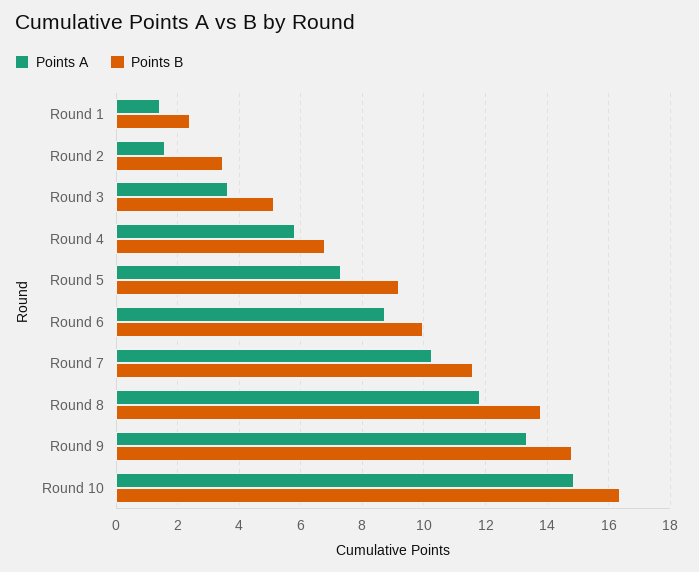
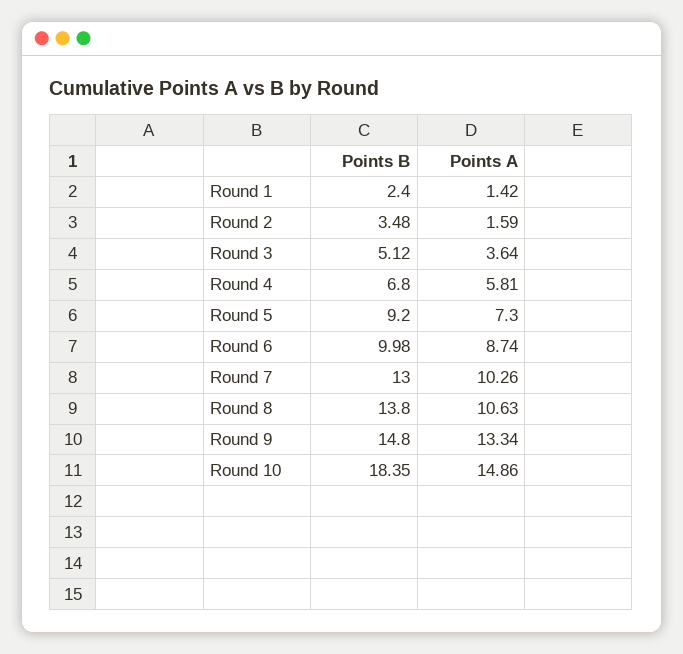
Points B, Round 7: 11.6 -> 13
Points A, Round 8: 11.8 -> 10.63
Points B, Round 10: 16.4 -> 18.35

